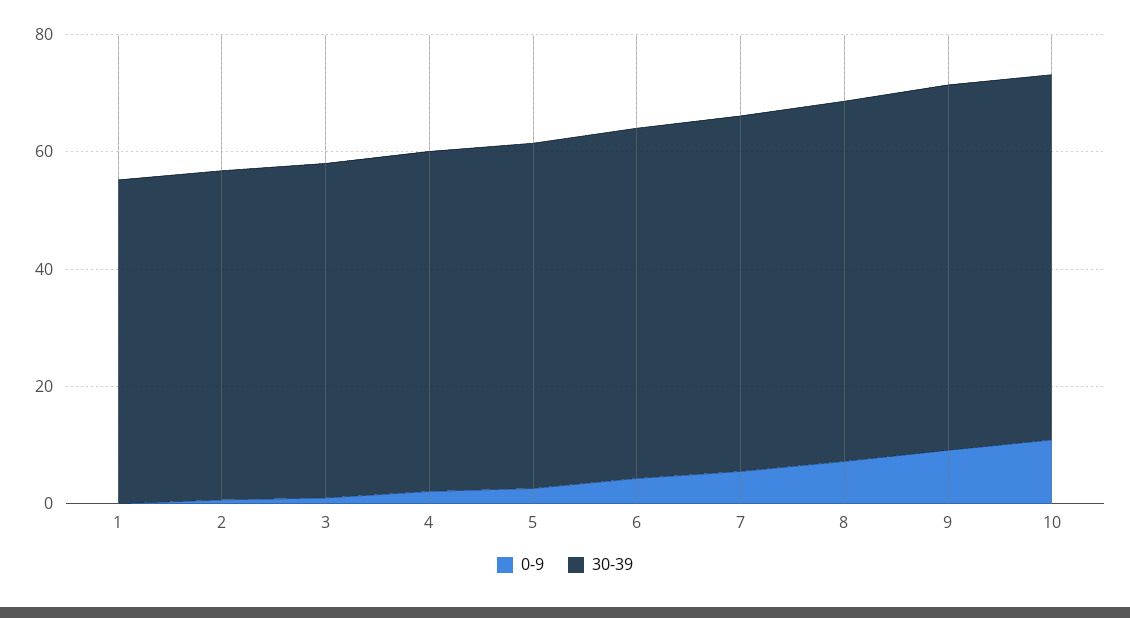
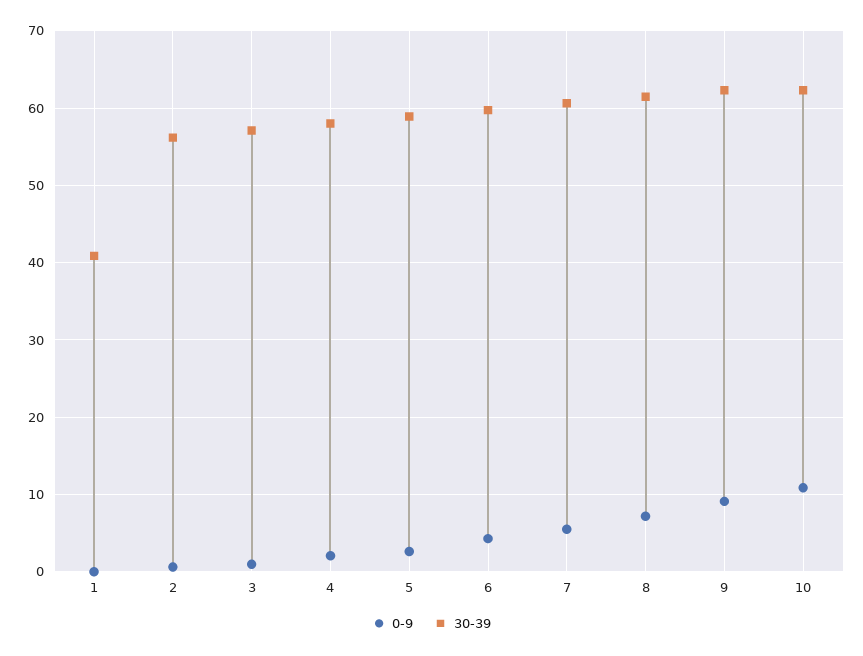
30-39, 1: 55 -> 41

